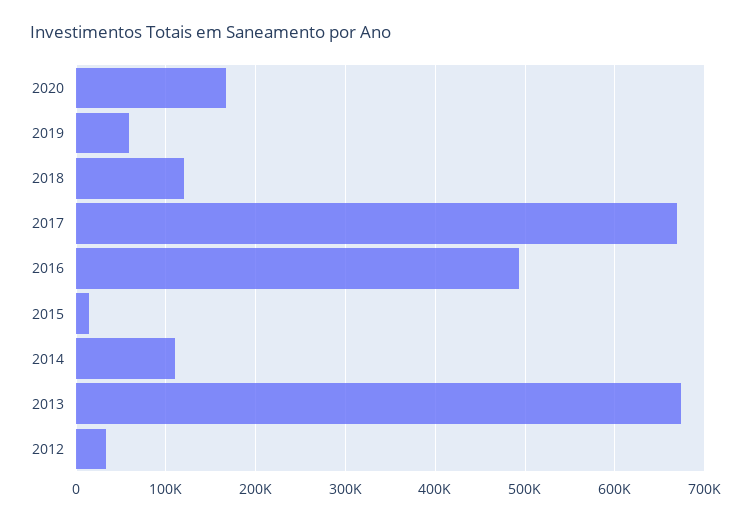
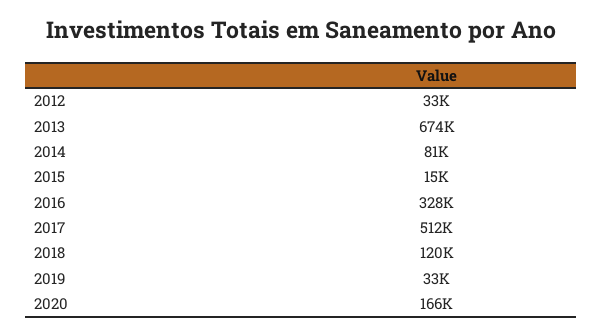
2019: 60000 -> 33000
2017: 670000 -> 512000
2016: 490000 -> 328000
2014: 110000 -> 81000

